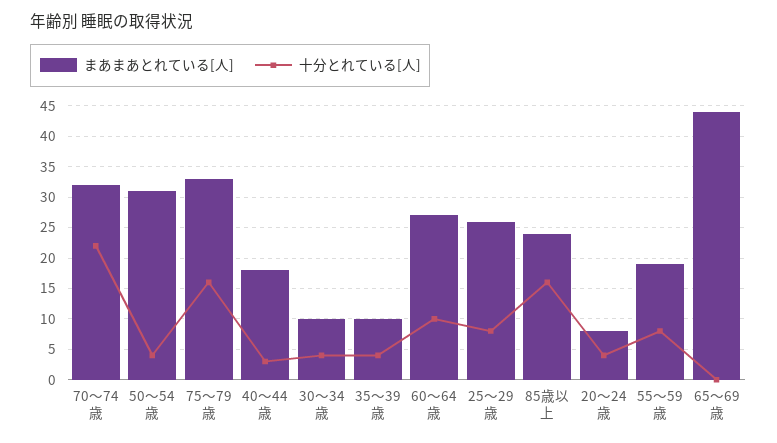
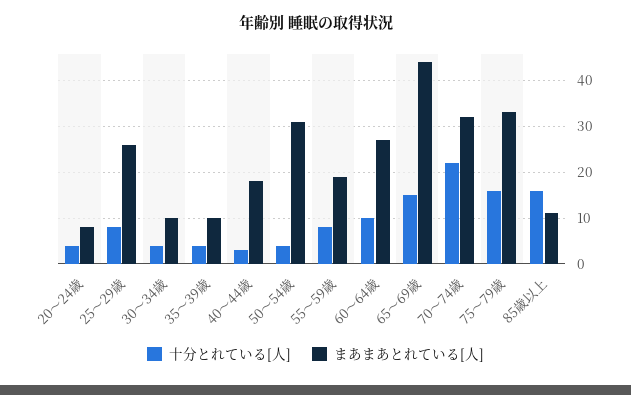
まあまあとれている[人], 85歳以上: 24 -> 10
十分とれている[人], 65～69歳: 0 -> 15

